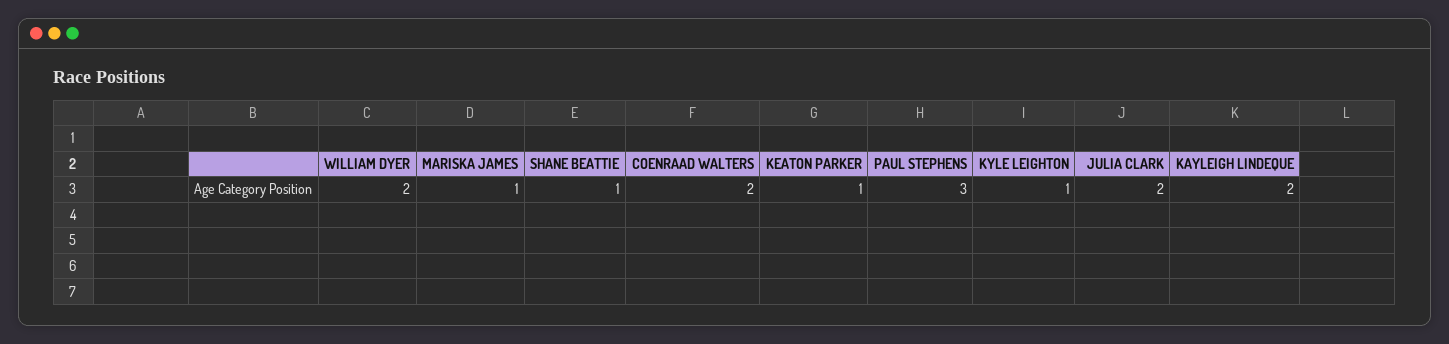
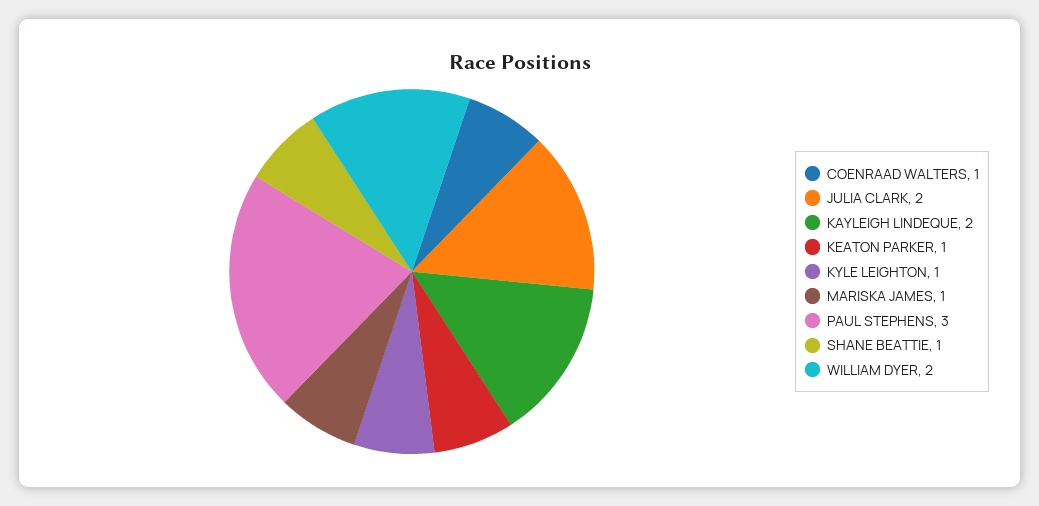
COENRAAD WALTERS: 2 -> 1

